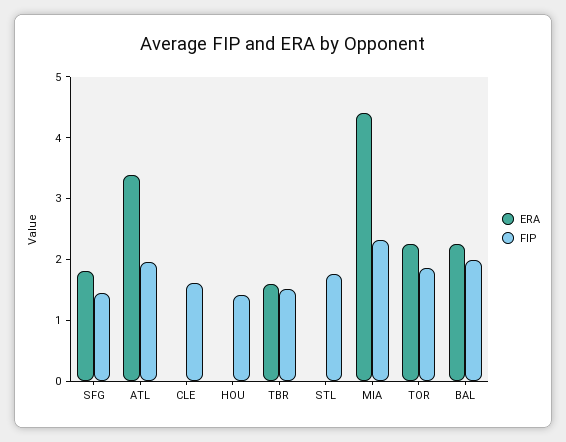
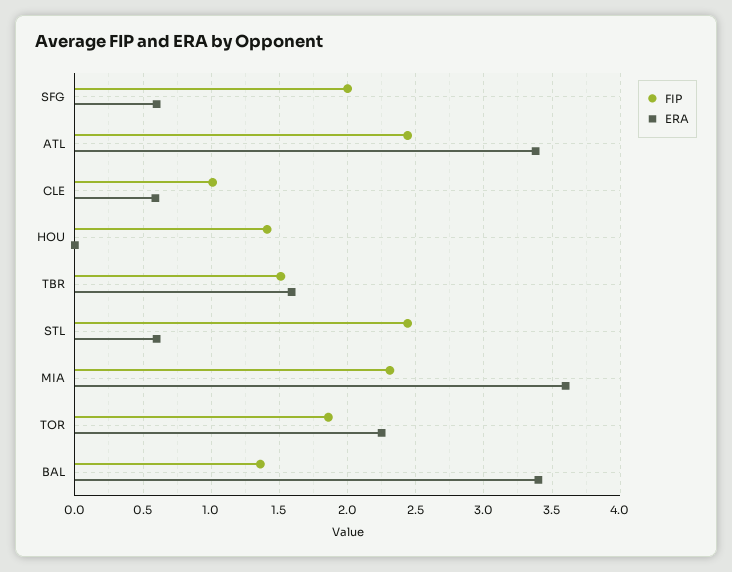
ERA, SFG: 1.8 -> 0.6
FIP, SFG: 1.4 -> 2
FIP, ATL: 2 -> 2.45
ERA, CLE: 0 -> 0.6
FIP, CLE: 1.6 -> 1
ERA, STL: 0 -> 0.6
FIP, STL: 1.8 -> 2.45
ERA, MIA: 4.4 -> 3.6
ERA, BAL: 2.2 -> 3.4
FIP, BAL: 2 -> 1.35

